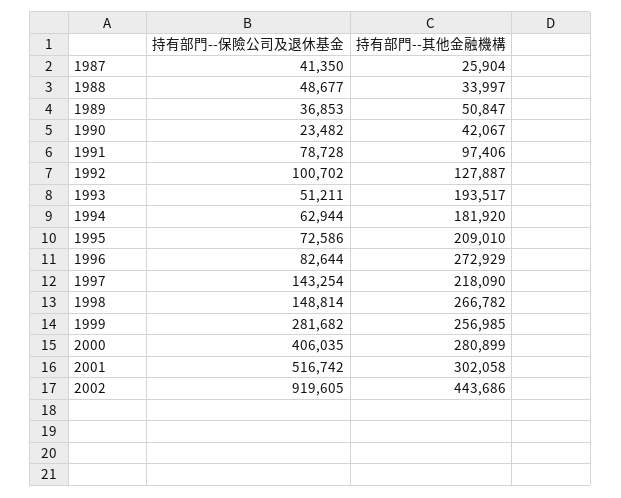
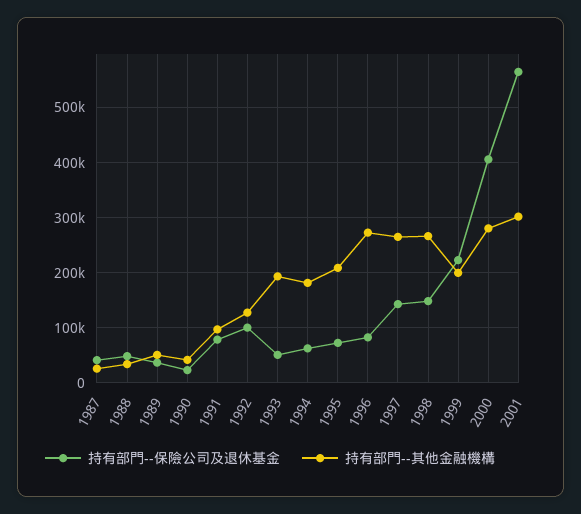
持有部門--其他金融機構, 1997: 218090 -> 260000
持有部門--保險公司及退休基金, 1999: 281682 -> 220000
持有部門--其他金融機構, 1999: 256985 -> 200000
持有部門--保險公司及退休基金, 2001: 516742 -> 560000
持有部門--保險公司及退休基金, 2002: 919605 -> none
持有部門--其他金融機構, 2002: 443686 -> none

